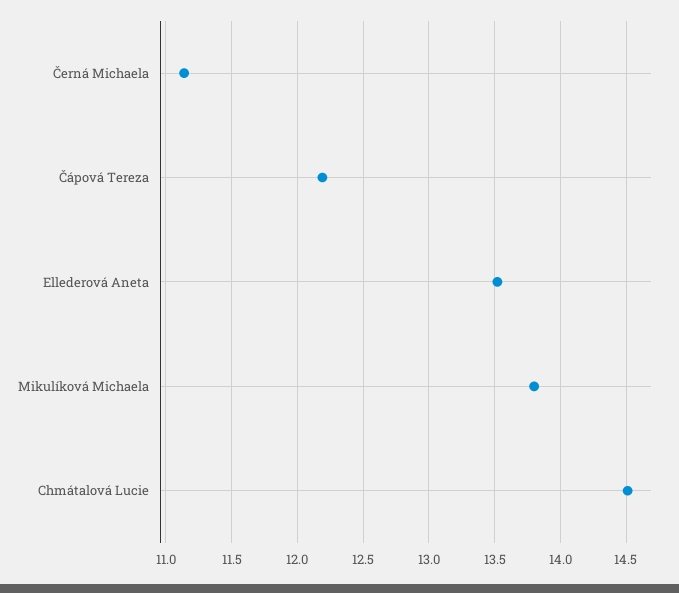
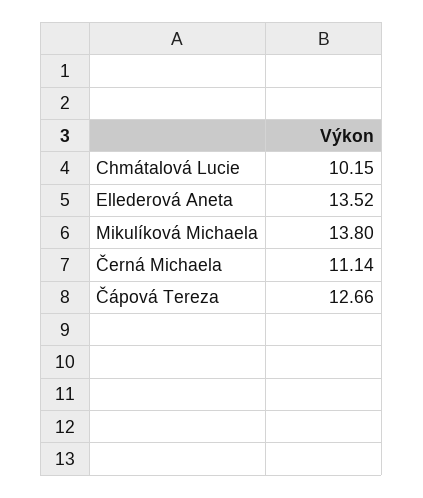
Čápová Tereza: 12.2 -> 12.66
Chmátalová Lucie: 14.5 -> 10.15

